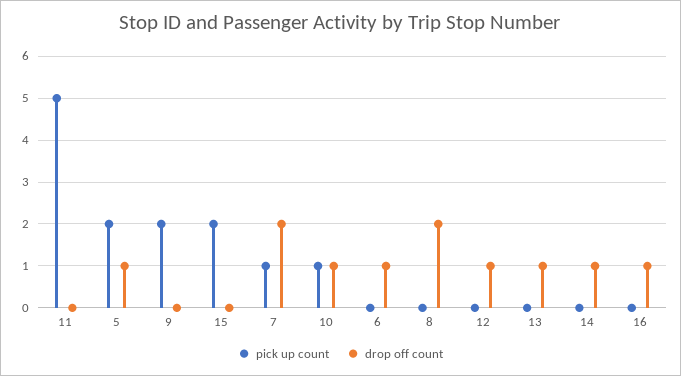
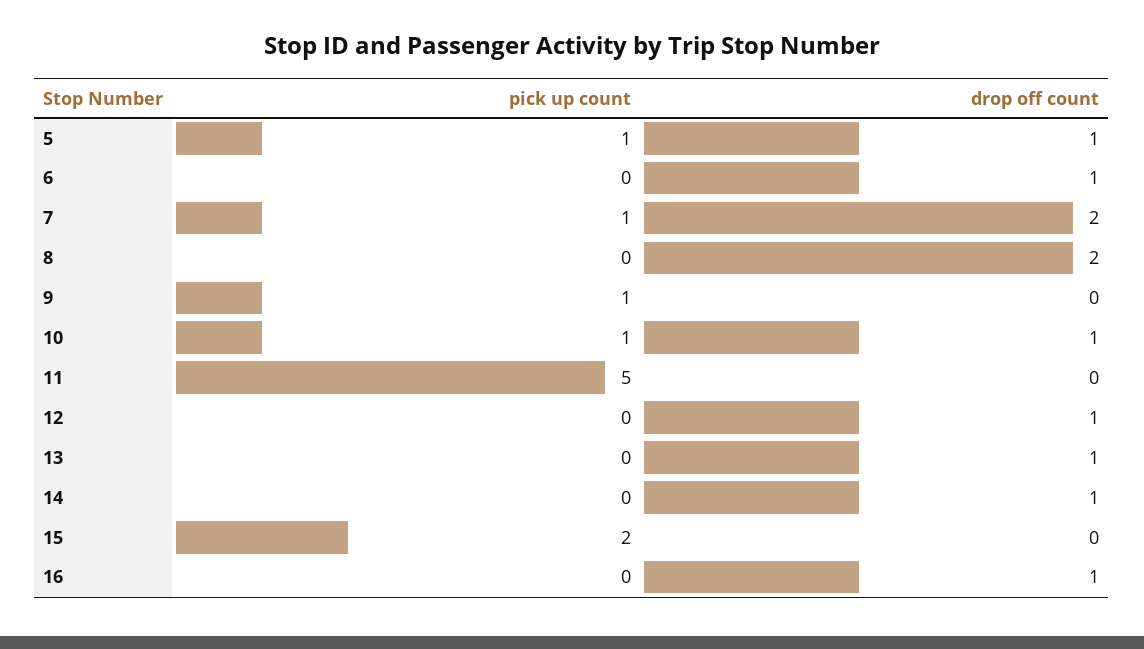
pick up count, 5: 2 -> 1
pick up count, 9: 2 -> 1

